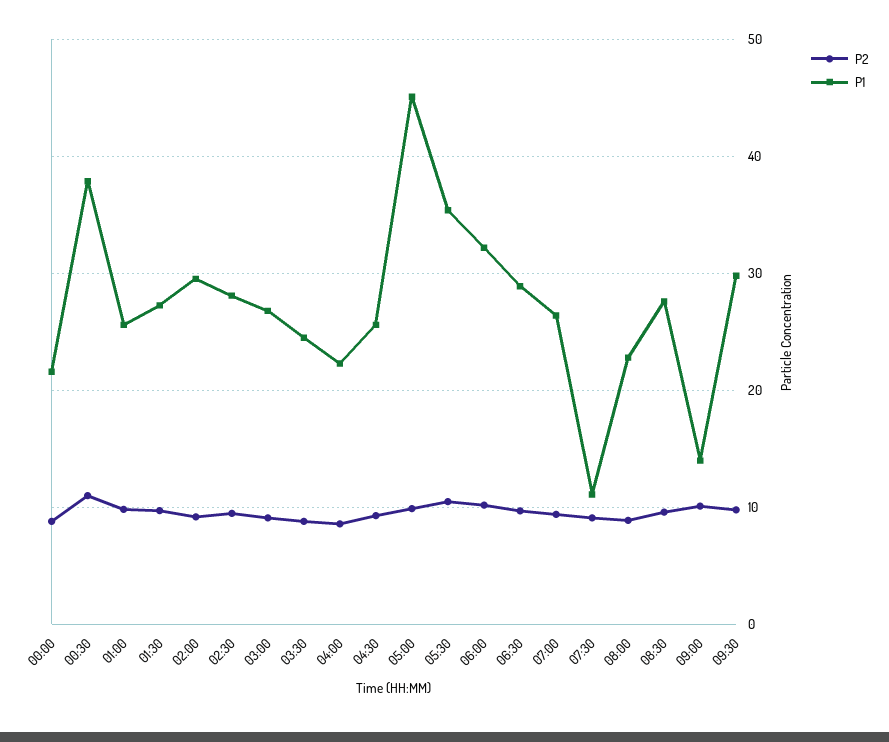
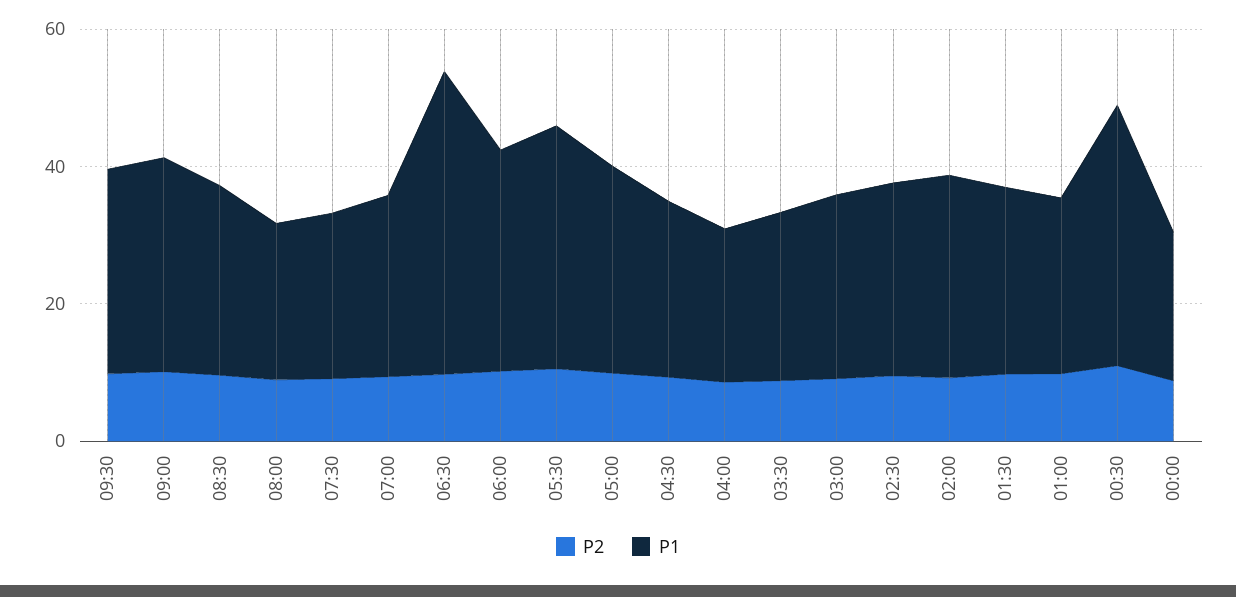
P1, 05:00: 45 -> 30
P1, 06:30: 29 -> 45
P1, 07:30: 11 -> 25
P1, 09:00: 14 -> 30

